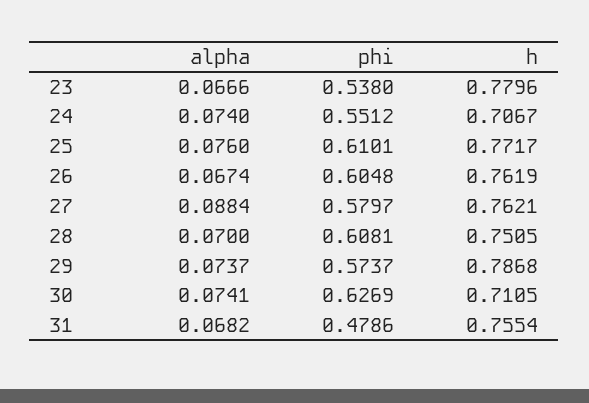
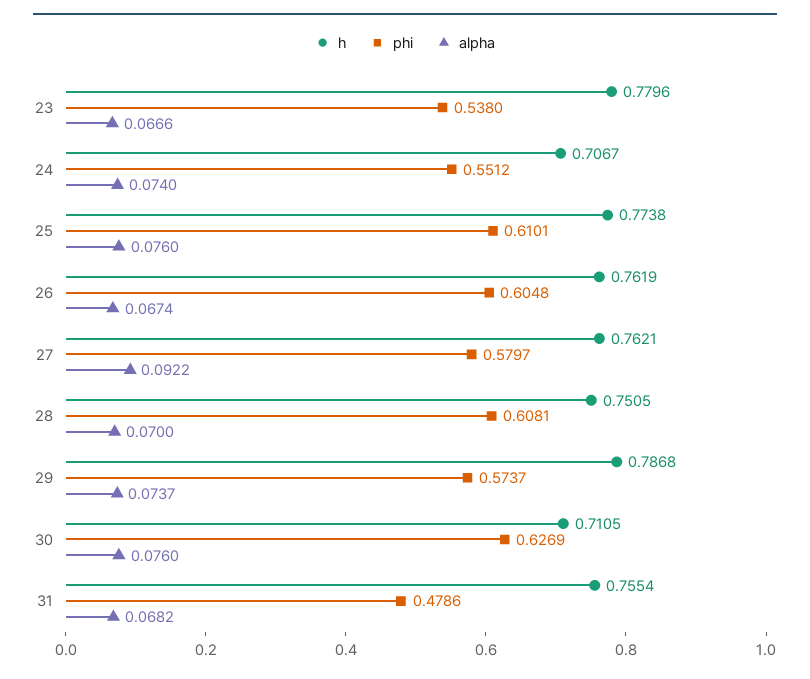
h, 25: 0.7717 -> 0.7738
alpha, 27: 0.0884 -> 0.0922
alpha, 30: 0.0741 -> 0.076

